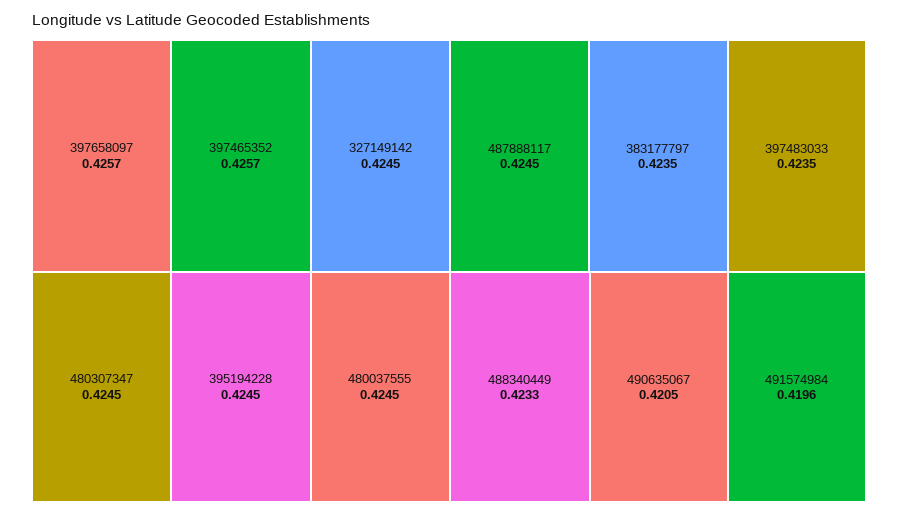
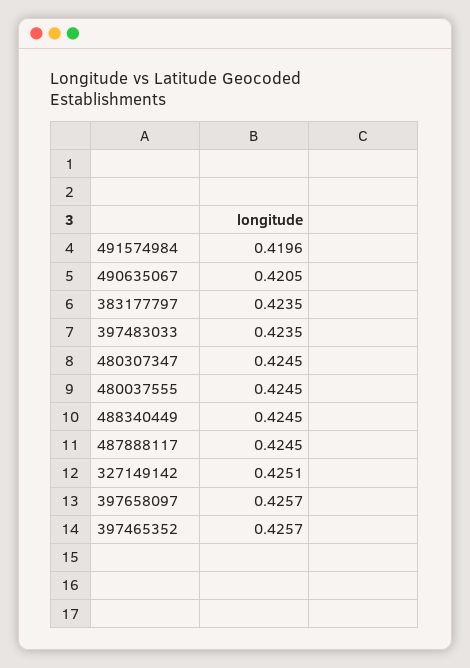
327149142: 0.4245 -> 0.4251
395194228: 0.4245 -> none
488340449: 0.4233 -> 0.4245

